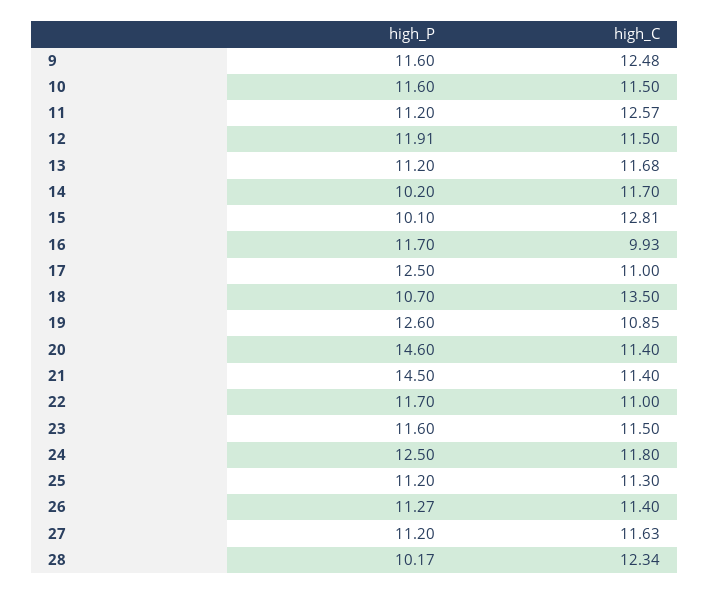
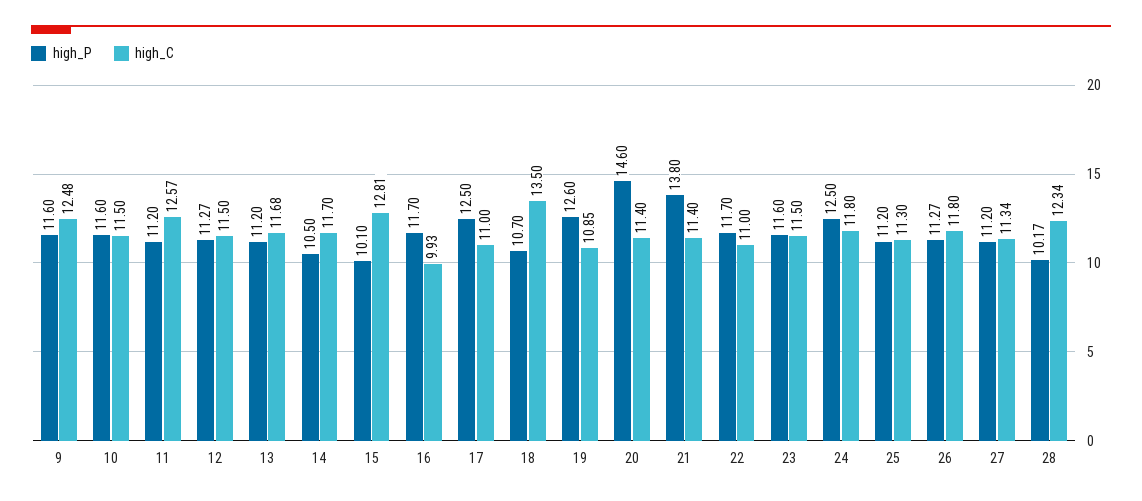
high_P, 12: 11.91 -> 11.27
high_P, 14: 10.2 -> 10.5
high_P, 21: 14.5 -> 13.8
high_C, 26: 11.4 -> 11.8
high_C, 27: 11.63 -> 11.34

